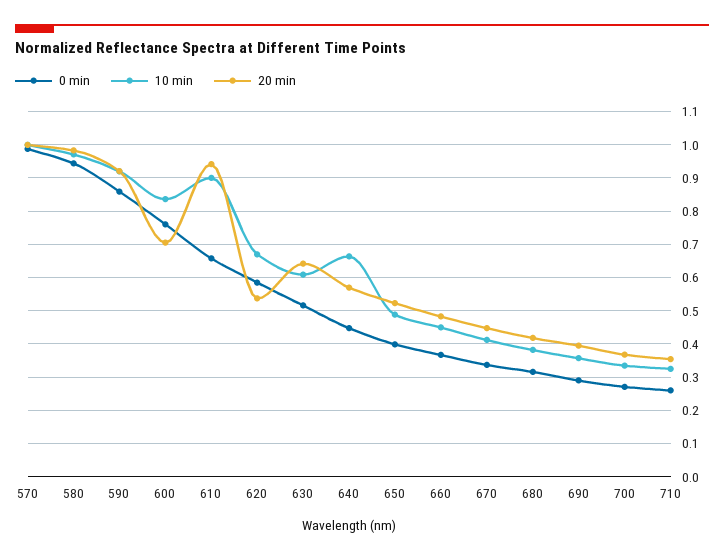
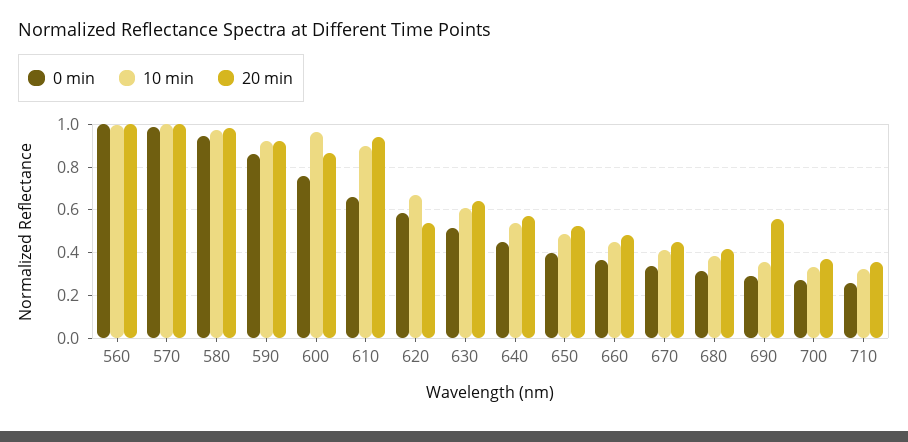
10 min, 600: 0.84 -> 0.95
20 min, 600: 0.7 -> 0.85
10 min, 640: 0.66 -> 0.55
20 min, 690: 0.4 -> 0.55
0 min, 560: none -> 1
10 min, 560: none -> 1
20 min, 560: none -> 1

